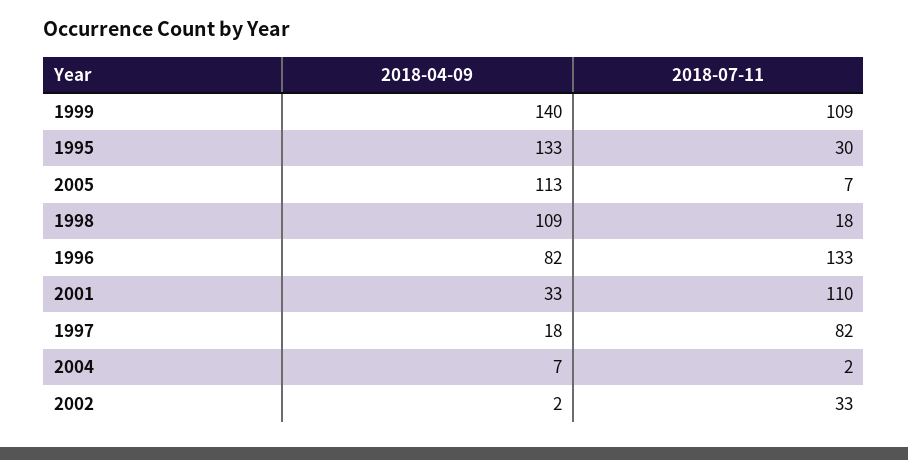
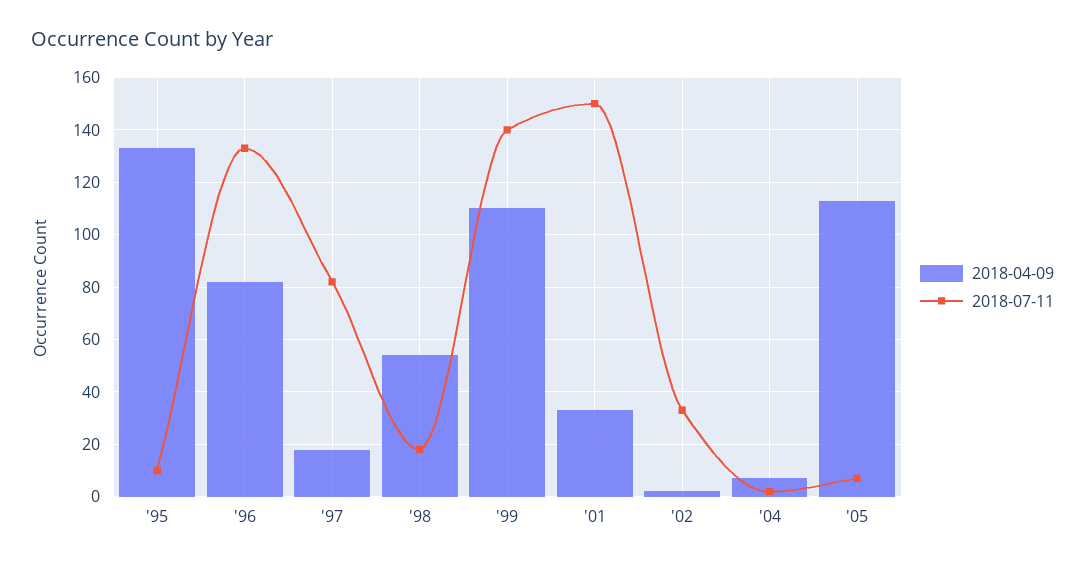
2018-04-09, 1999: 140 -> 110
2018-07-11, 1999: 109 -> 140
2018-07-11, 1995: 30 -> 10
2018-04-09, 1998: 109 -> 55
2018-07-11, 2001: 110 -> 150

